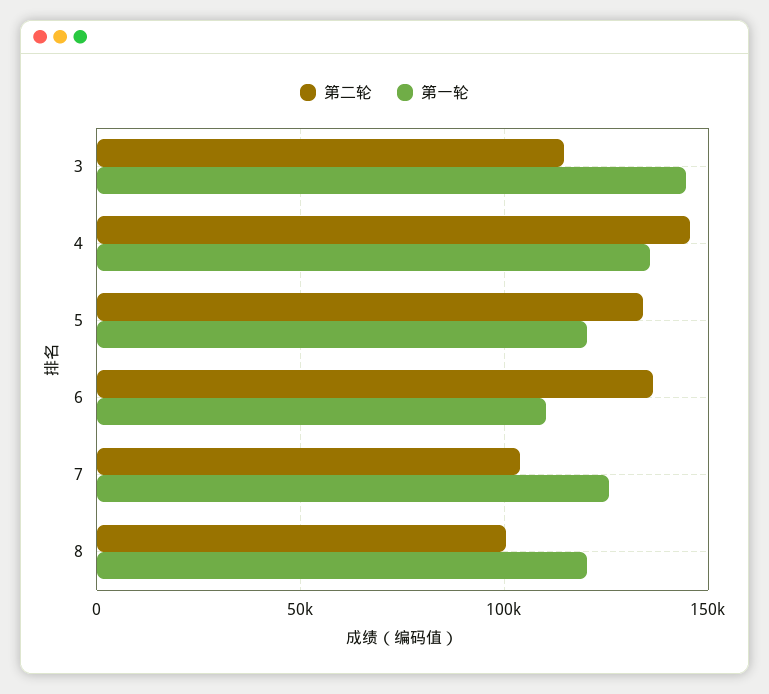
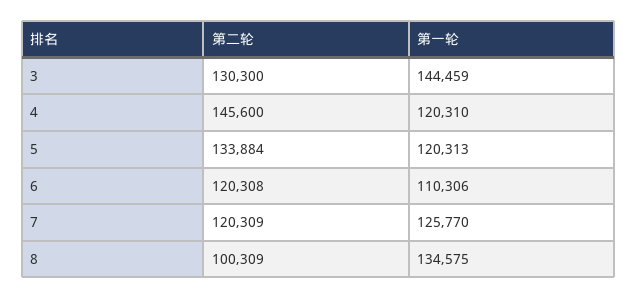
第二轮, 3: 115000 -> 130300
第一轮, 4: 135000 -> 120310
第二轮, 6: 135000 -> 120308
第二轮, 7: 105000 -> 120309
第一轮, 8: 120000 -> 134575

